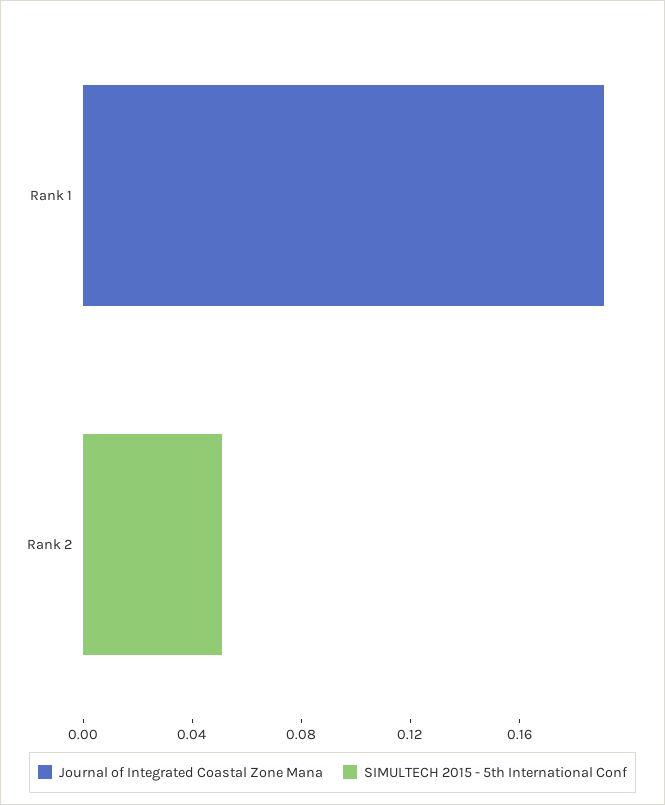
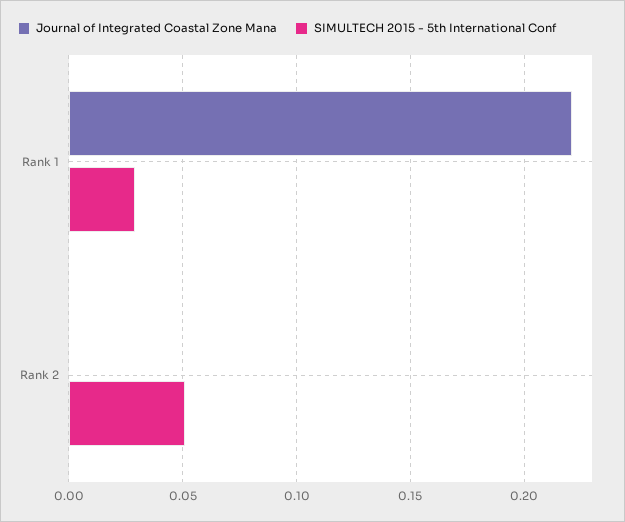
Journal of Integrated Coastal Zone Mana, Rank 1: 0.19 -> 0.22
SIMULTECH 2015 - 5th International Conf, Rank 1: 0 -> 0.03

